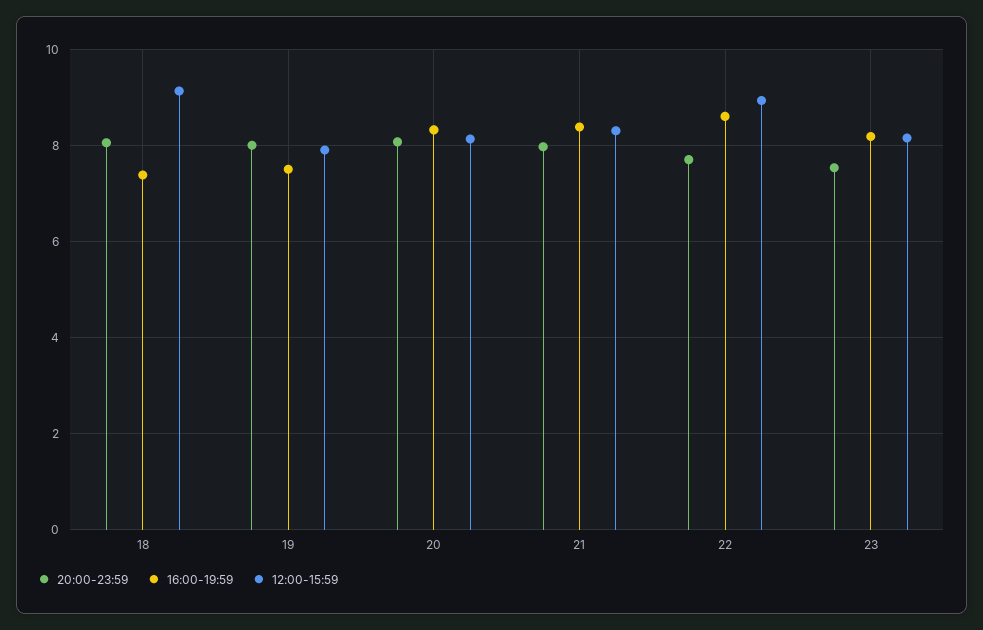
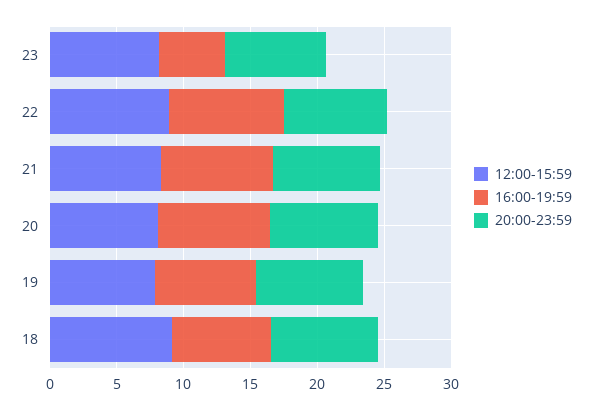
16:00-19:59, 23: 8.2 -> 5

